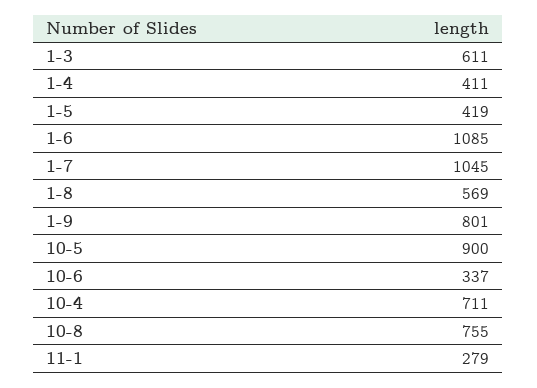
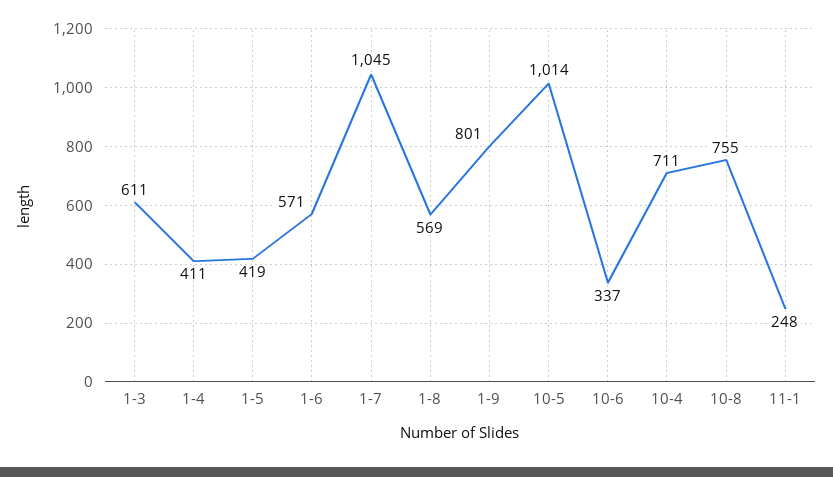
1-6: 1085 -> 571
10-5: 900 -> 1014
11-1: 279 -> 248

